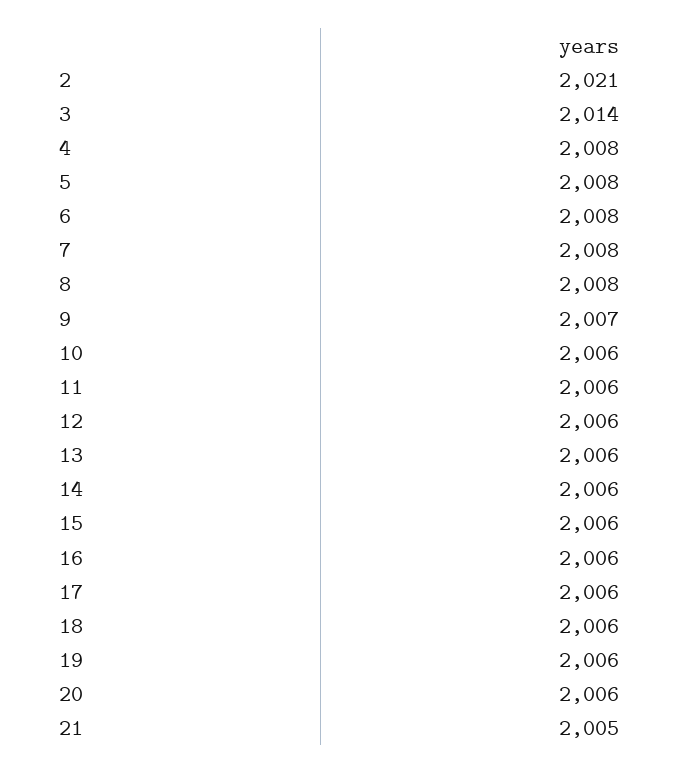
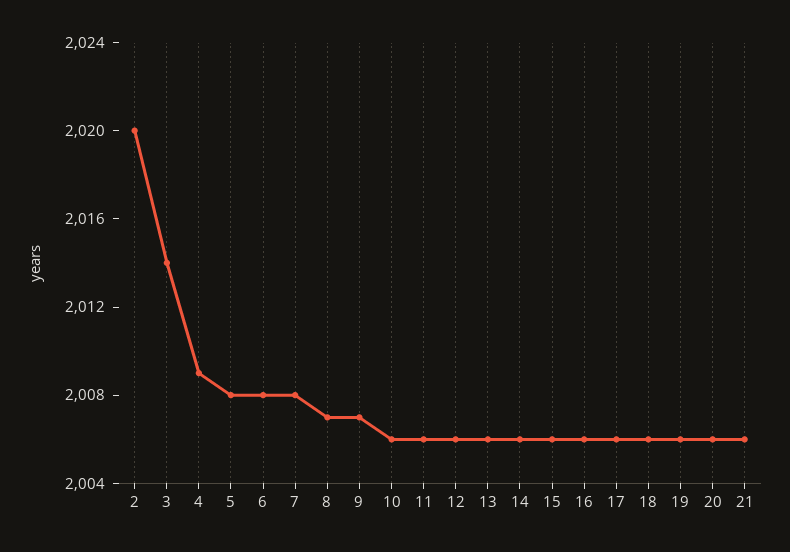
2: 2021 -> 2020
4: 2008 -> 2009
8: 2008 -> 2007
21: 2005 -> 2006

